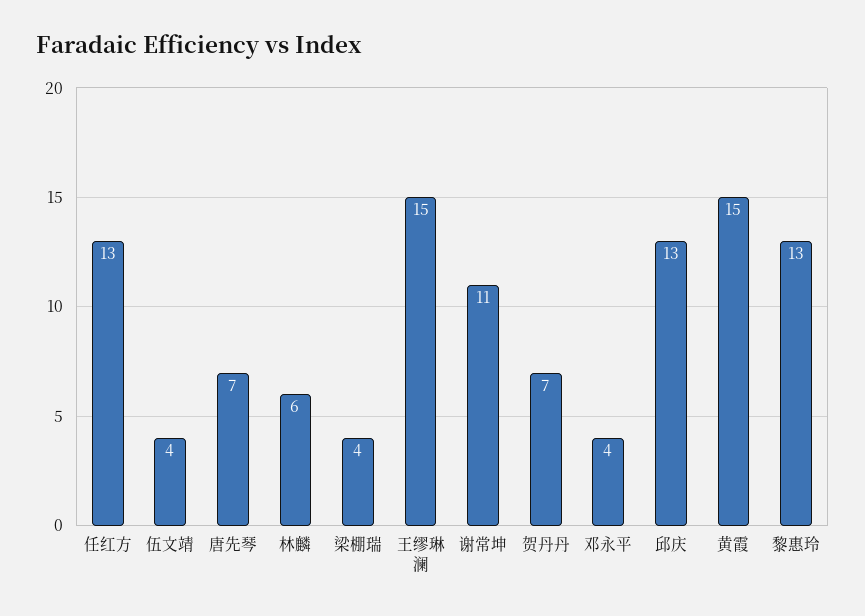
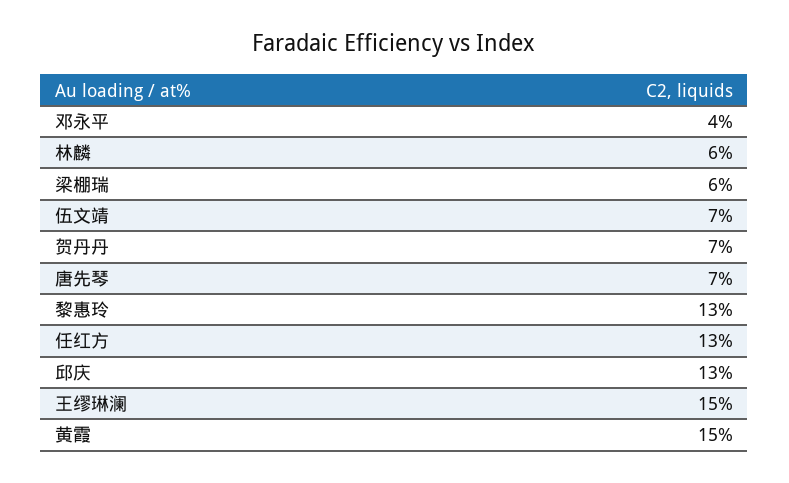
伍文靖: 4 -> 7
梁棚瑞: 4 -> 6
谢常坤: 11 -> none

